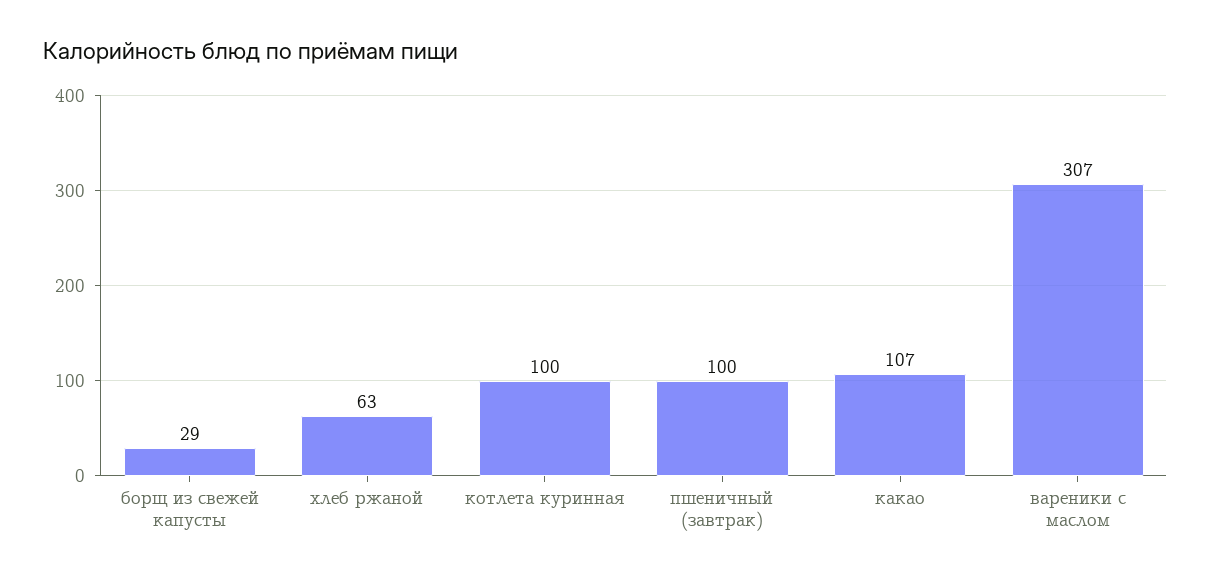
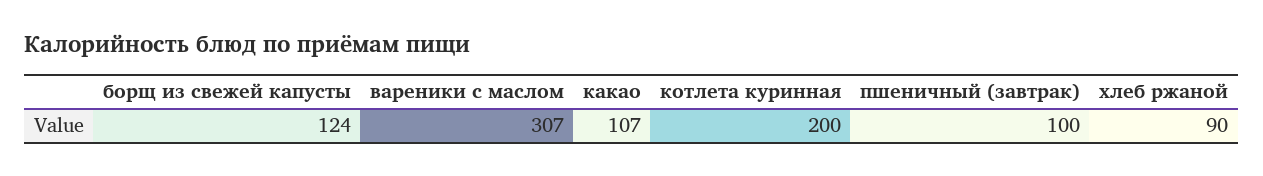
борщ из свежей капусты: 29 -> 124
хлеб ржаной: 63 -> 90
котлета куринная: 100 -> 200

